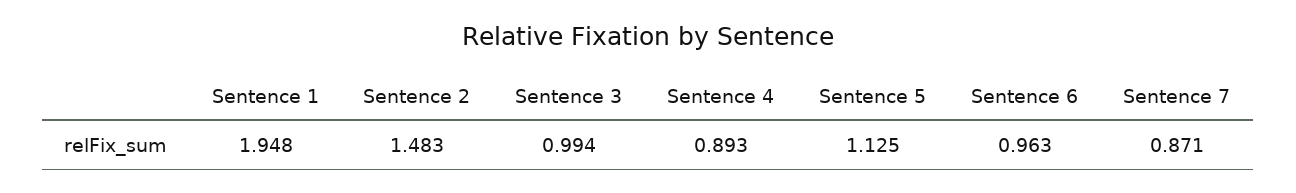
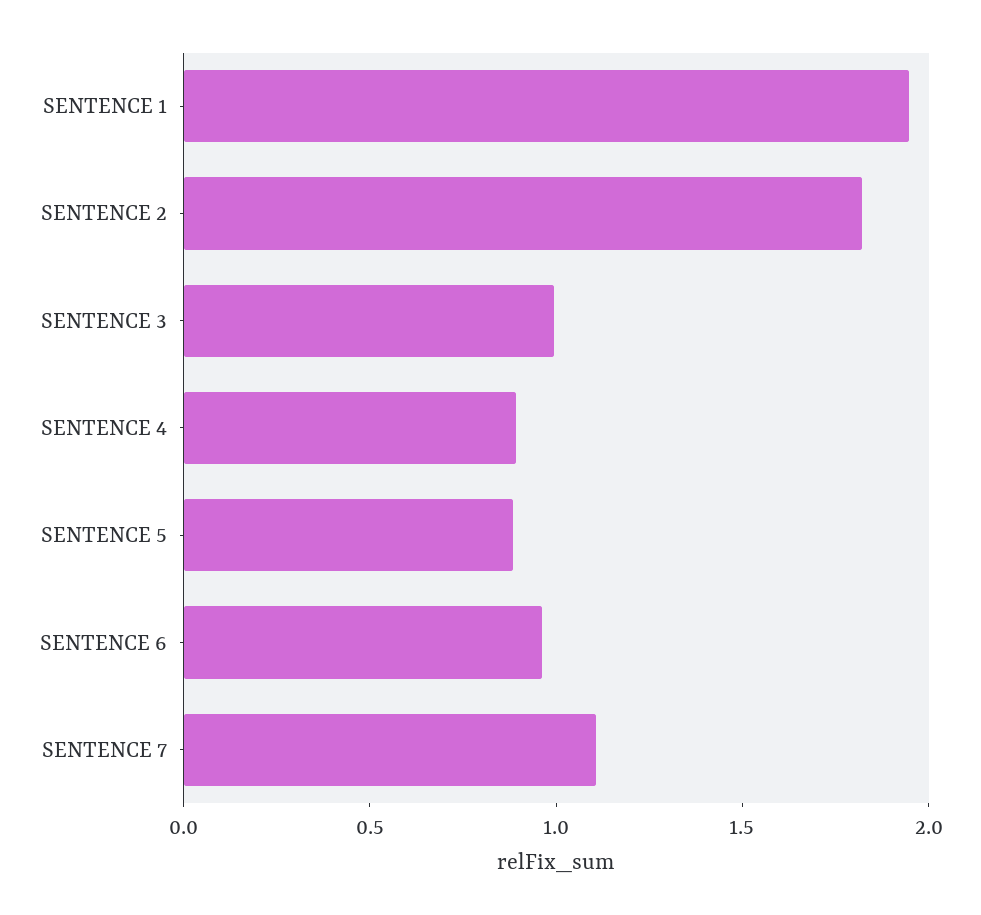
Sentence 2: 1.483 -> 1.8
Sentence 5: 1.125 -> 0.9
Sentence 7: 0.871 -> 1.1

